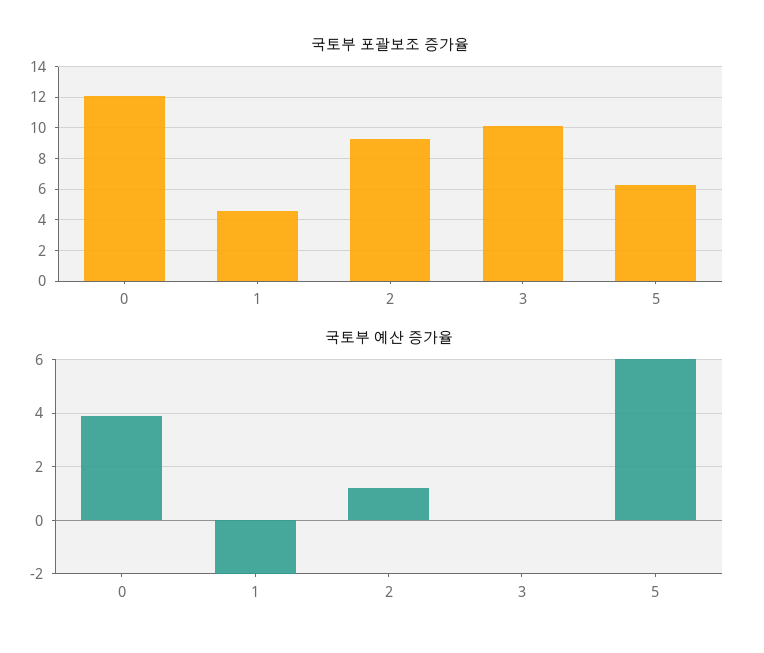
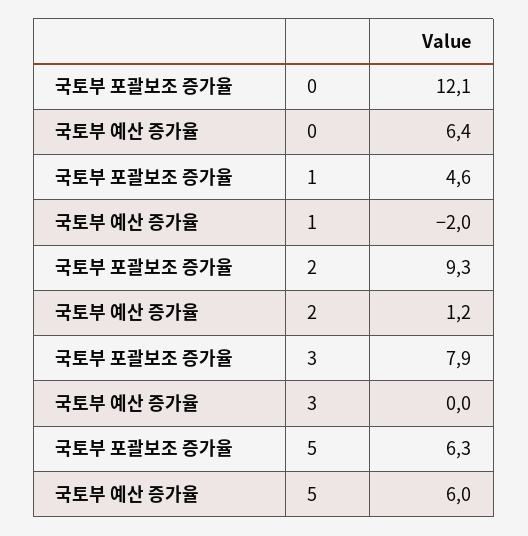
국토부 포괄보조 증가율, 3: 10 -> 7.9
국토부 예산 증가율, 0: 4 -> 6.4

